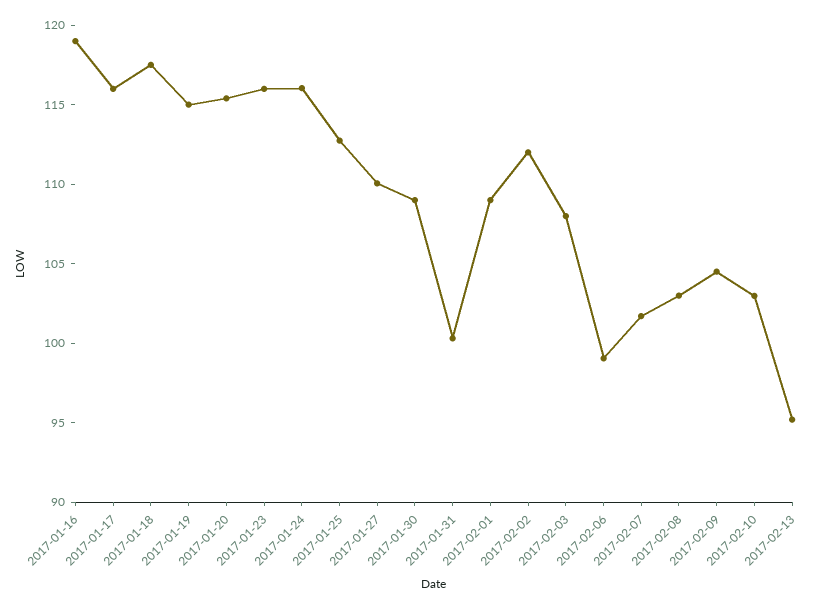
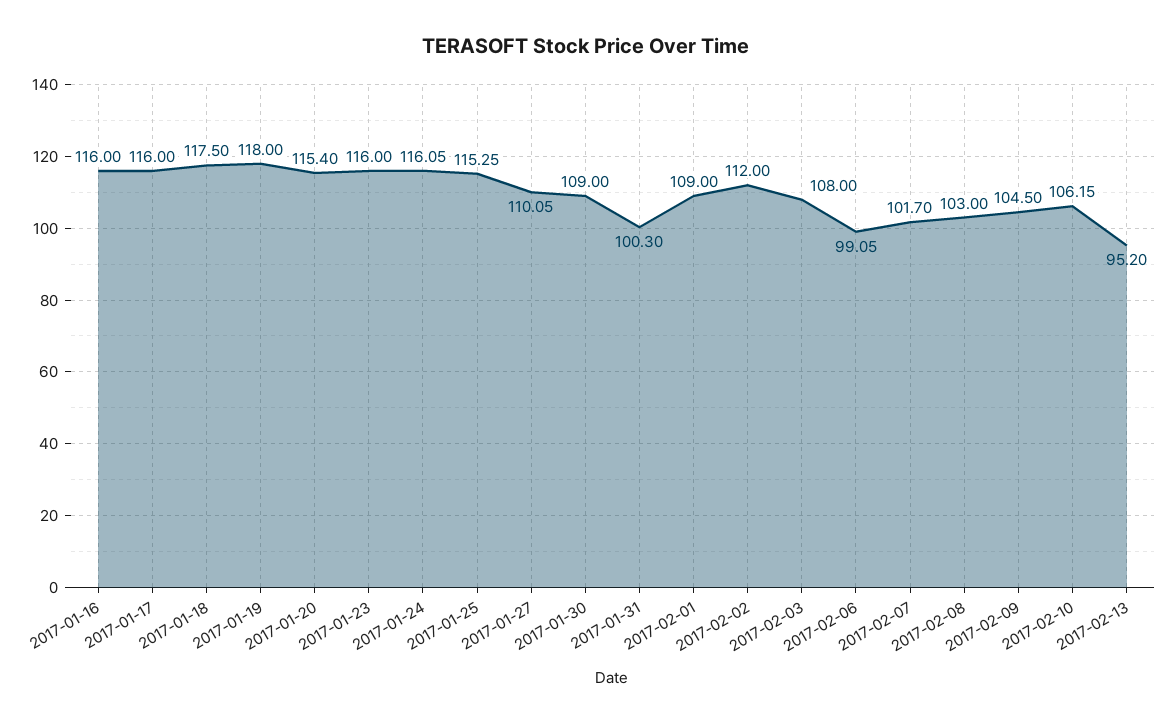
2017-01-16: 119 -> 116
2017-01-19: 115 -> 118
2017-01-25: 113 -> 115.25
2017-02-10: 103 -> 106.15

